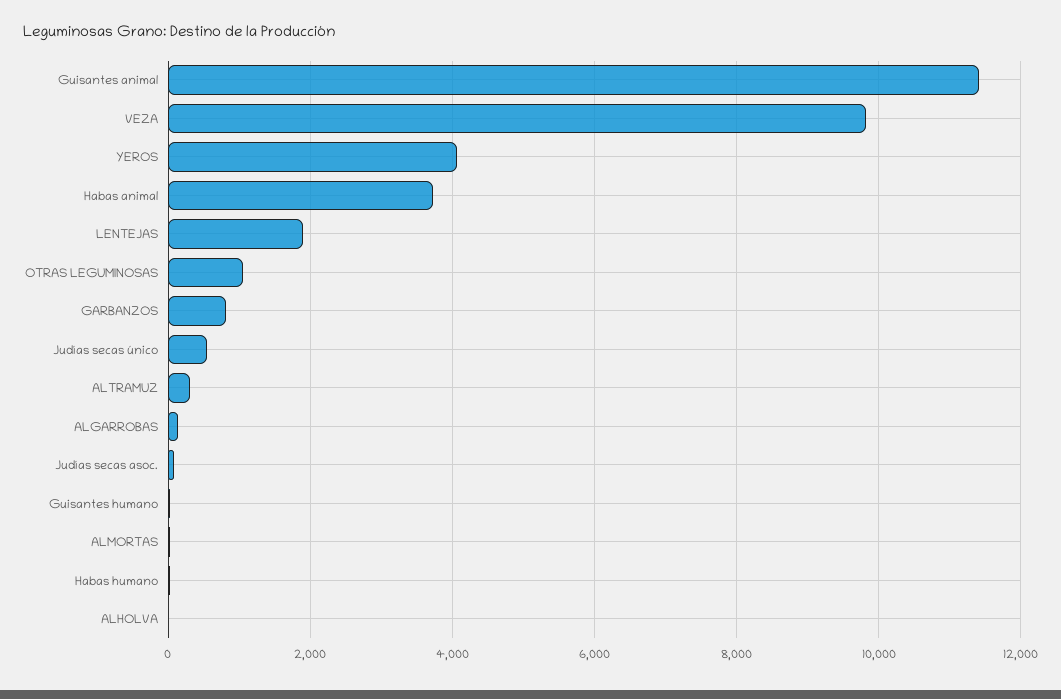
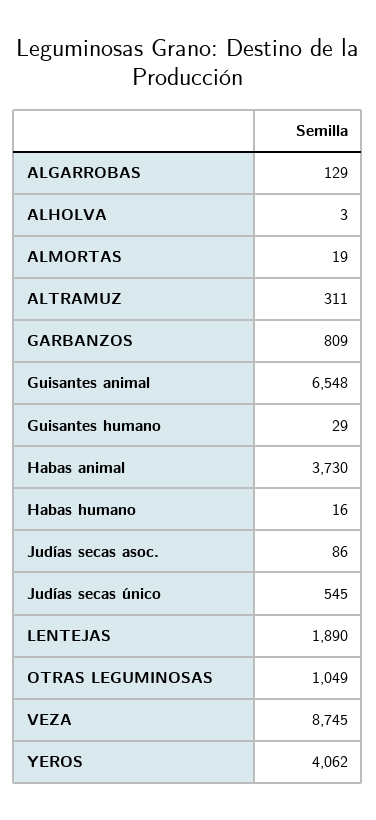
Guisantes animal: 11400 -> 6548
VEZA: 9800 -> 8745

